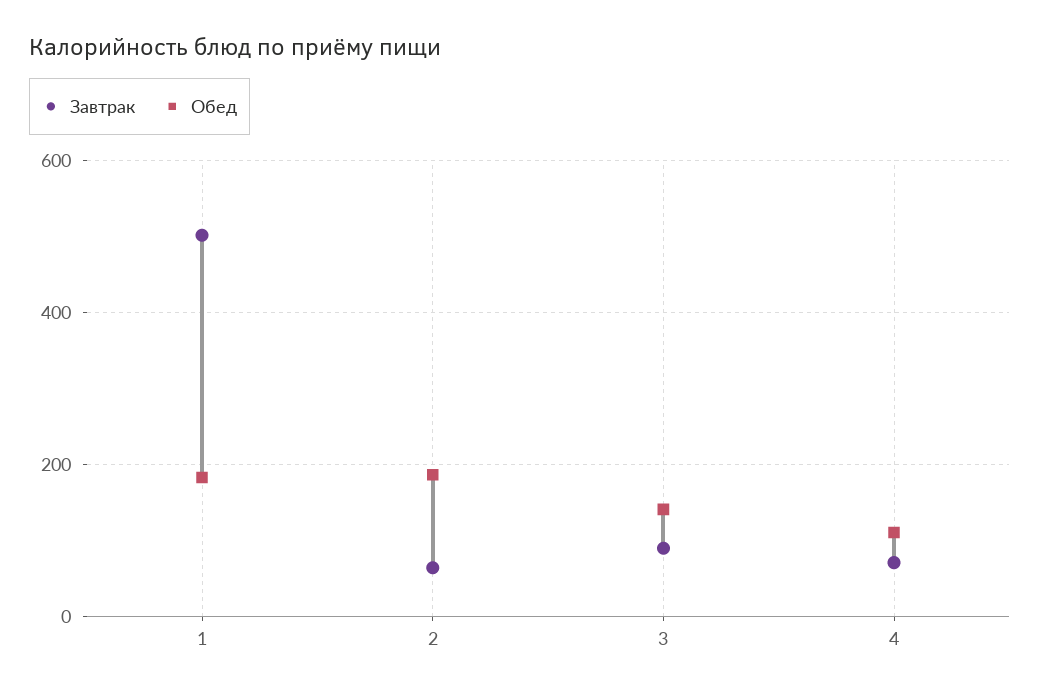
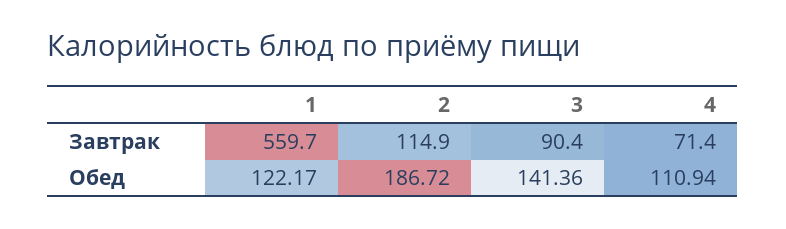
Завтрак, 1: 500 -> 559.7
Обед, 1: 180 -> 122.17
Завтрак, 2: 60 -> 114.9

